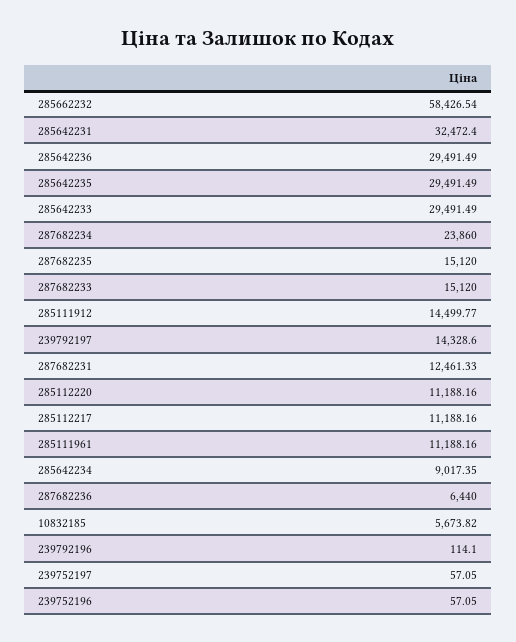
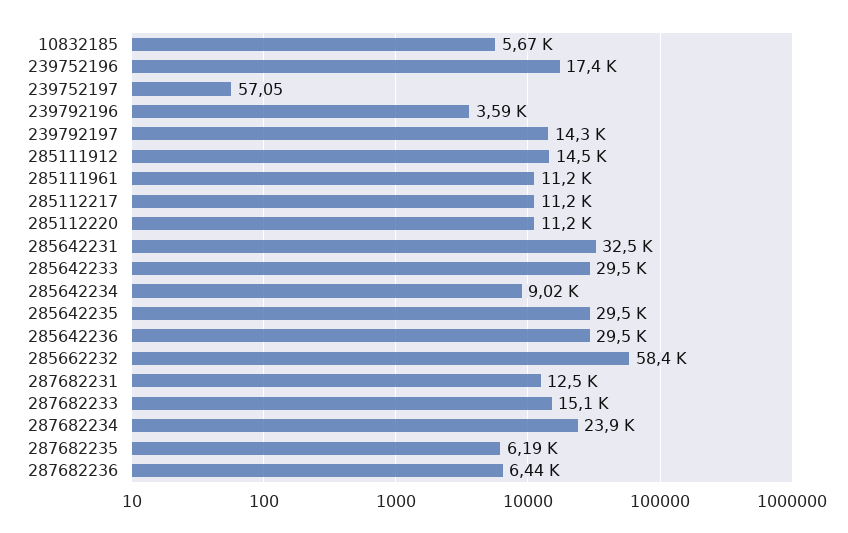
287682235: 15120 -> 6190
239792196: 114.1 -> 3590
239752196: 57.05 -> 17400

